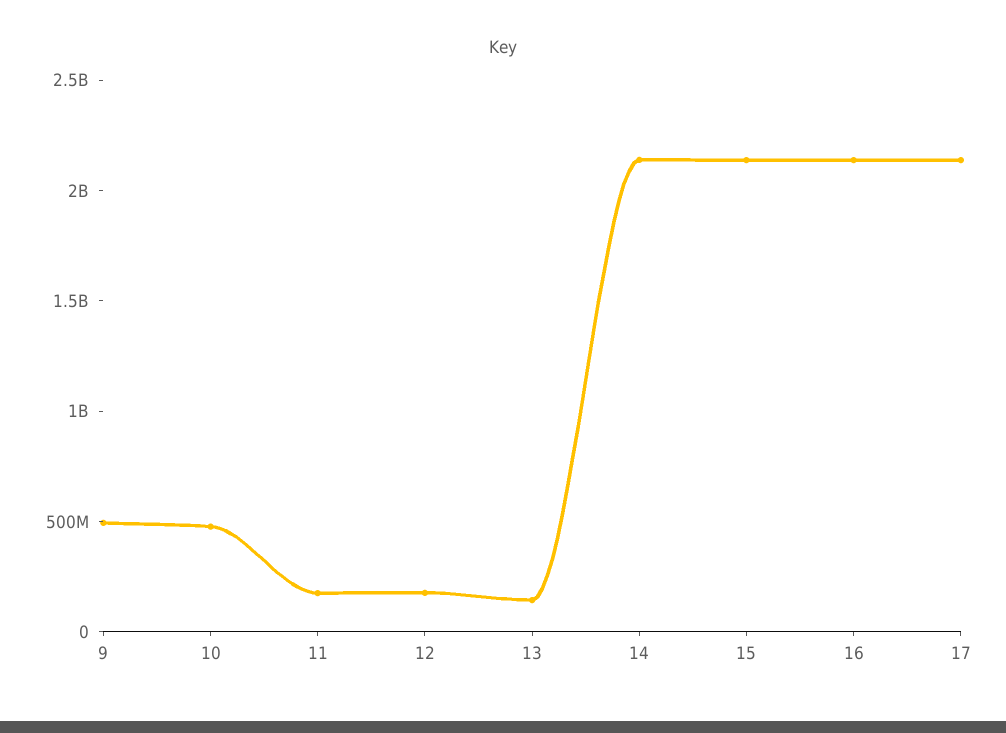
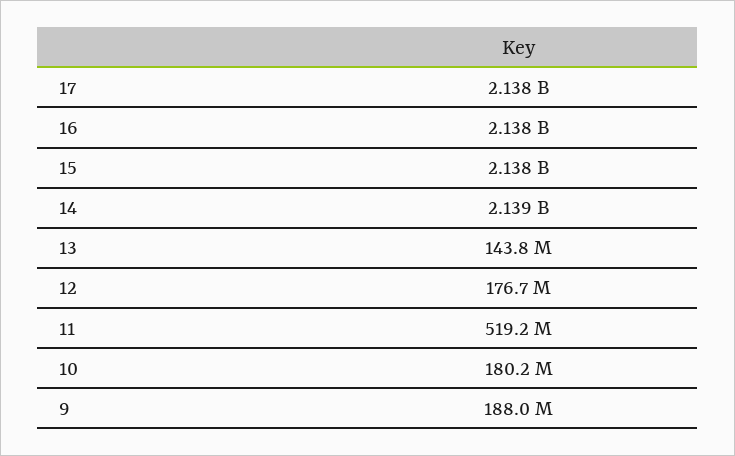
9: 500000000 -> 188000000
10: 500000000 -> 180200000
11: 200000000 -> 519200000

